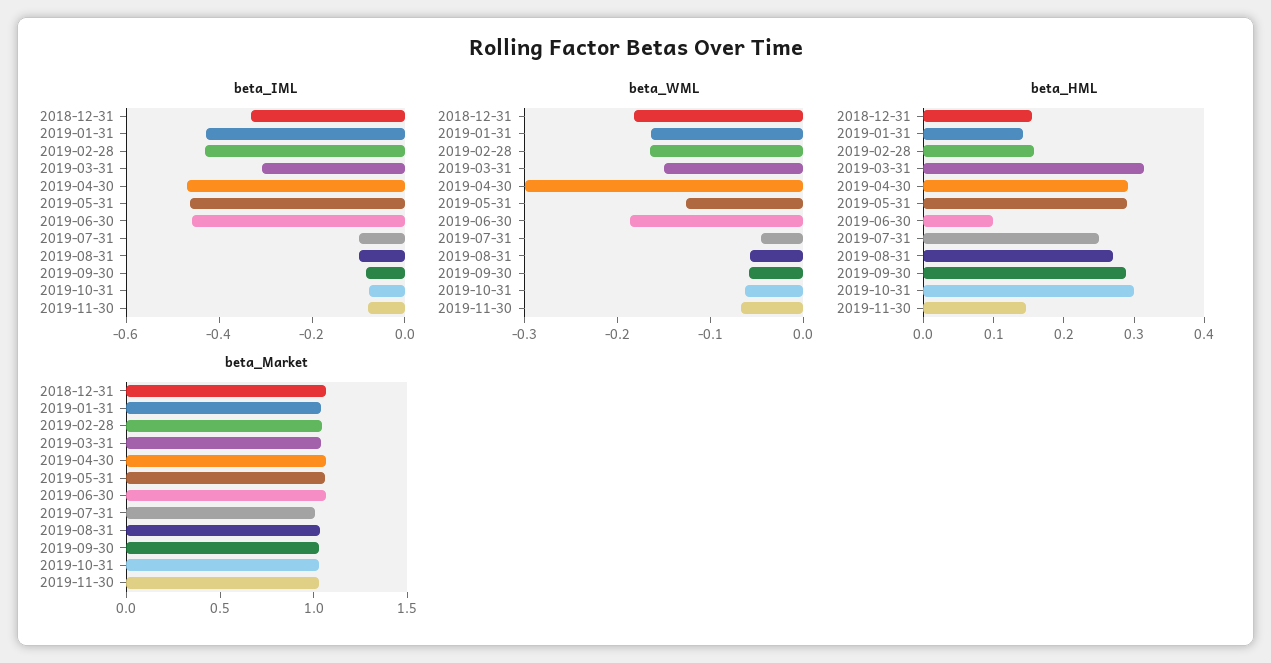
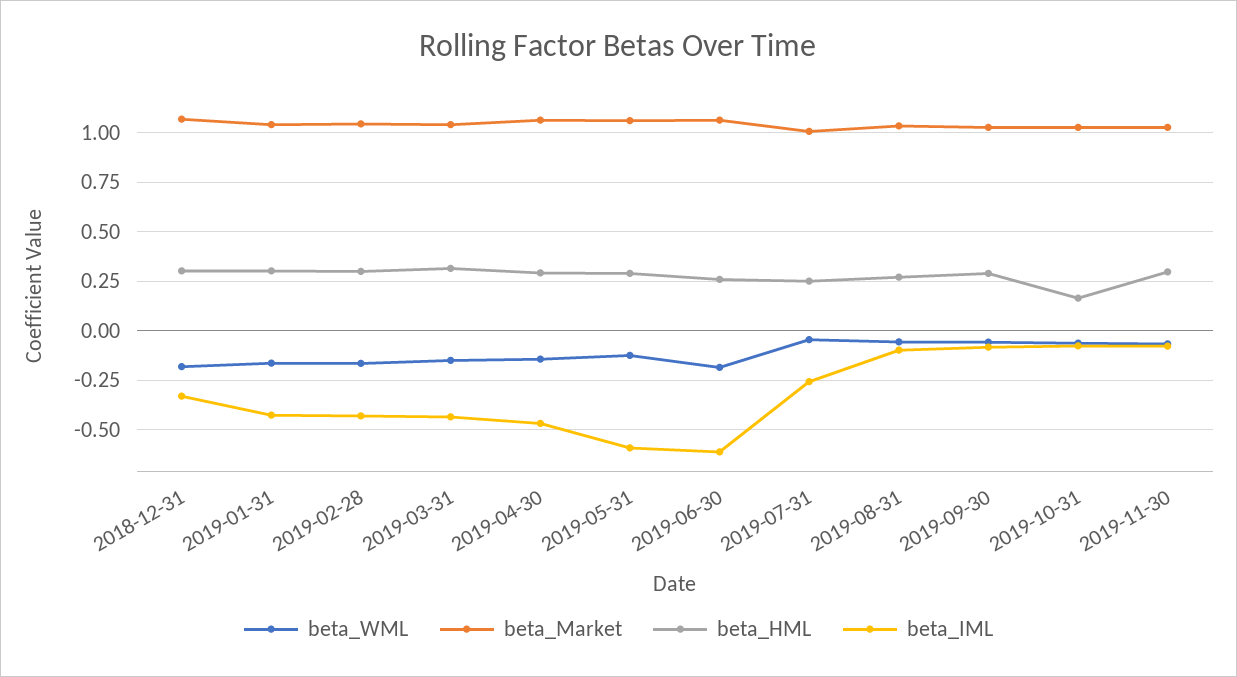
beta_IML, 2019-03-31: -0.3 -> -0.45
beta_IML, 2019-05-31: -0.45 -> -0.6
beta_IML, 2019-06-30: -0.45 -> -0.6
beta_IML, 2019-07-31: -0.1 -> -0.25
beta_WML, 2019-04-30: -0.3 -> -0.15
beta_HML, 2018-12-31: 0.16 -> 0.3
beta_HML, 2019-01-31: 0.14 -> 0.3
beta_HML, 2019-02-28: 0.16 -> 0.3
beta_HML, 2019-06-30: 0.1 -> 0.25
beta_HML, 2019-10-31: 0.3 -> 0.15
beta_HML, 2019-11-30: 0.14 -> 0.3

